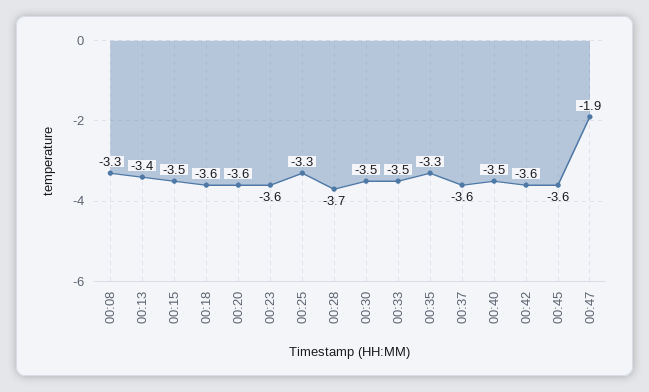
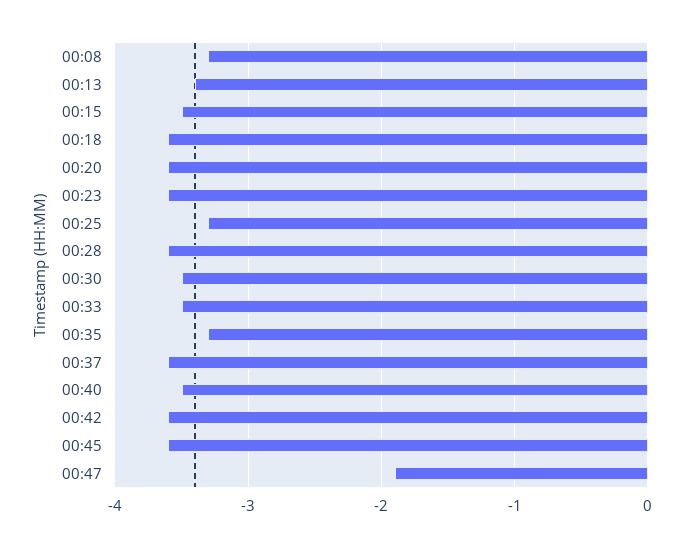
00:28: -3.7 -> -3.6

